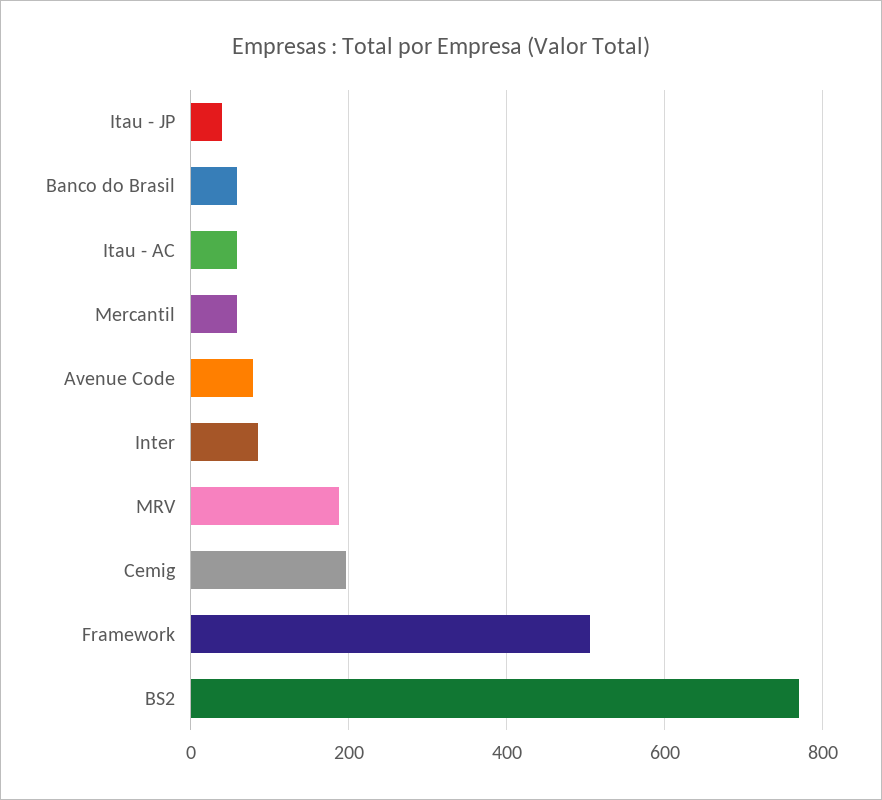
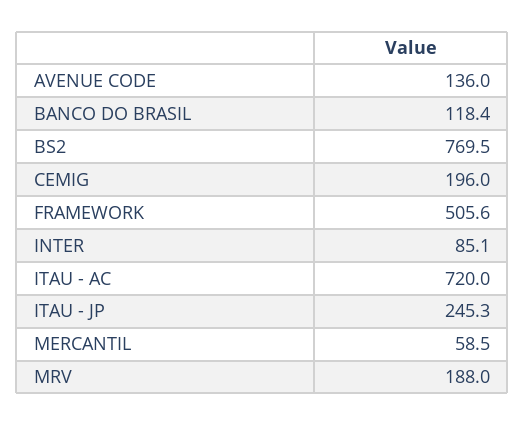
Itau - JP: 40 -> 245.3
Banco do Brasil: 60 -> 118.4
Itau - AC: 60 -> 720
Avenue Code: 80 -> 136

